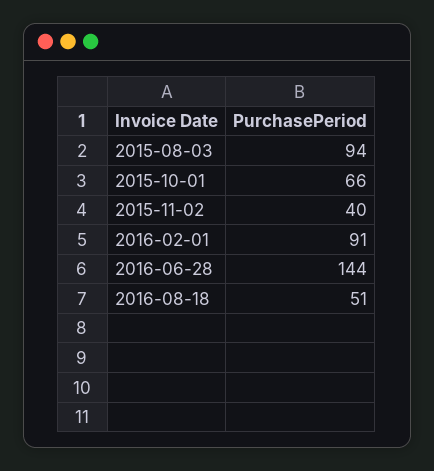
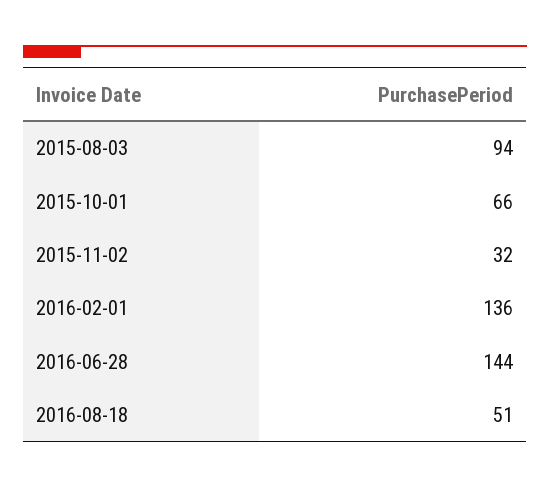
2015-11-02: 40 -> 32
2016-02-01: 91 -> 136

